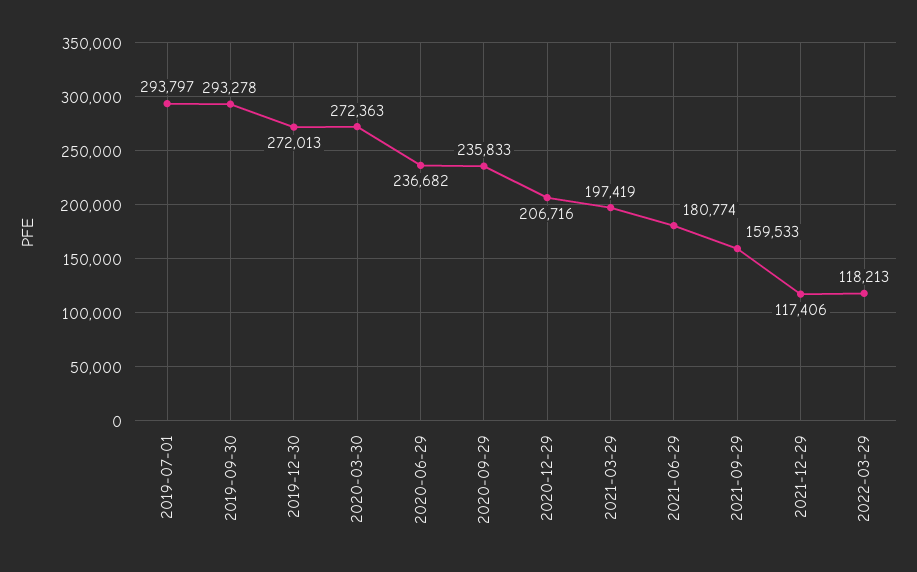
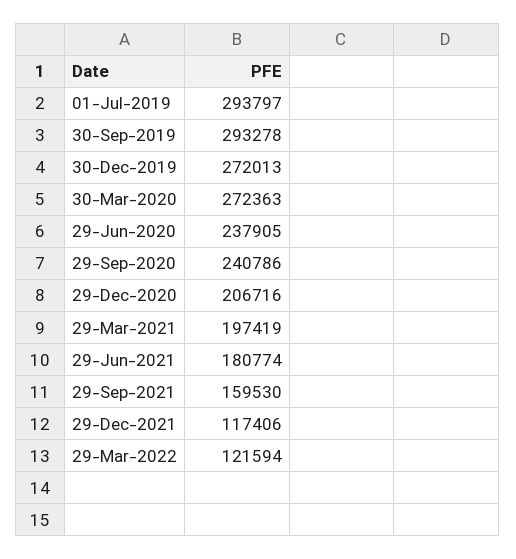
2020-06-29: 236682 -> 237905
2020-09-29: 235833 -> 240786
2021-09-29: 159533 -> 159530
2022-03-29: 118213 -> 121594

